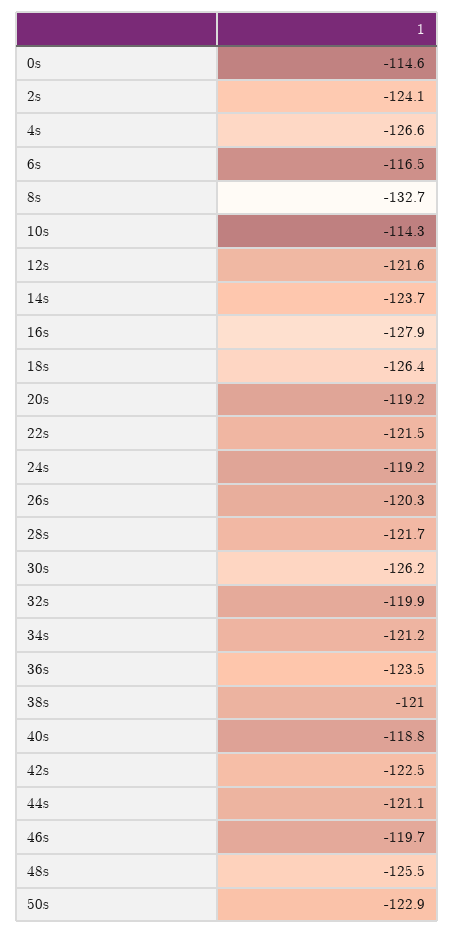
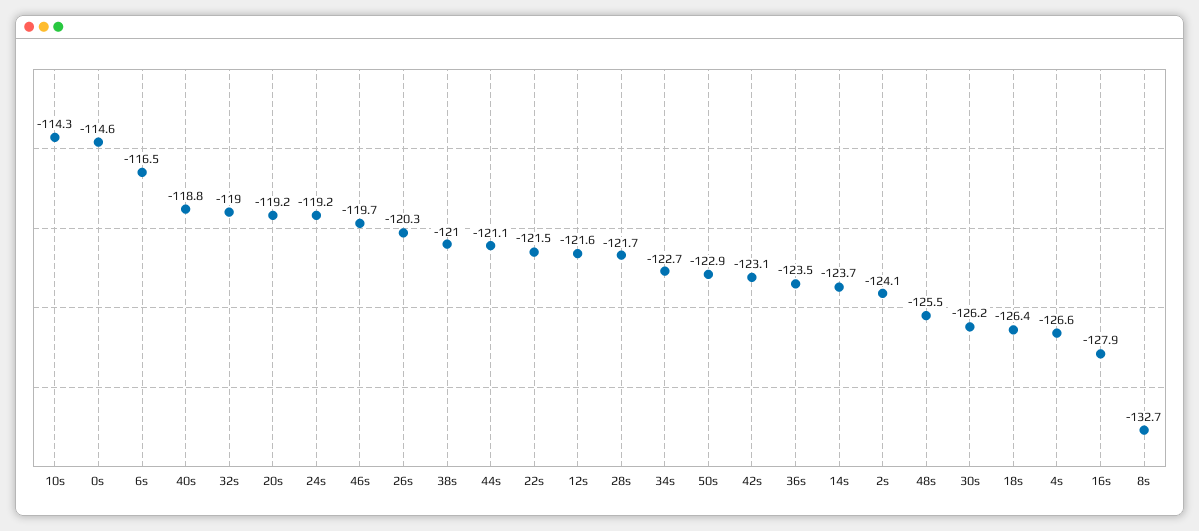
32s: -119.9 -> -119
34s: -121.2 -> -122.7
42s: -122.5 -> -123.1

